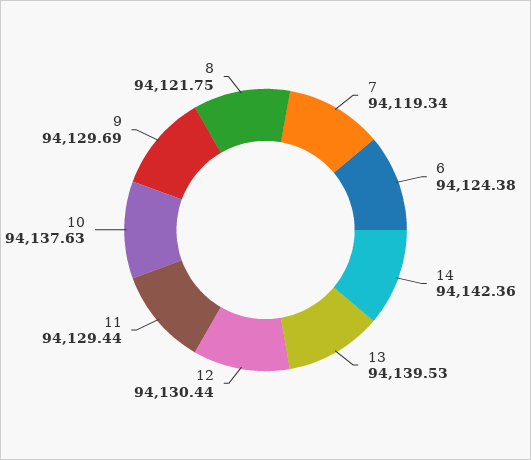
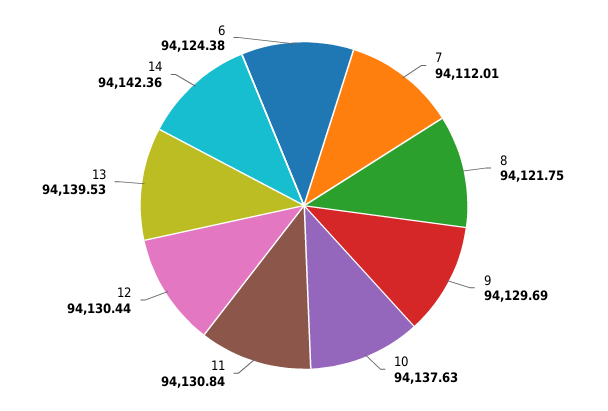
7: 94119.34 -> 94112.01
11: 94129.44 -> 94130.84

